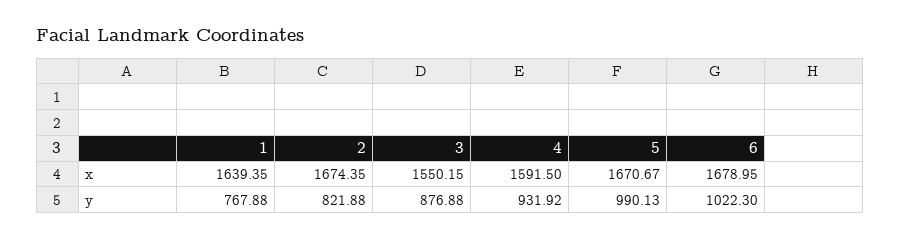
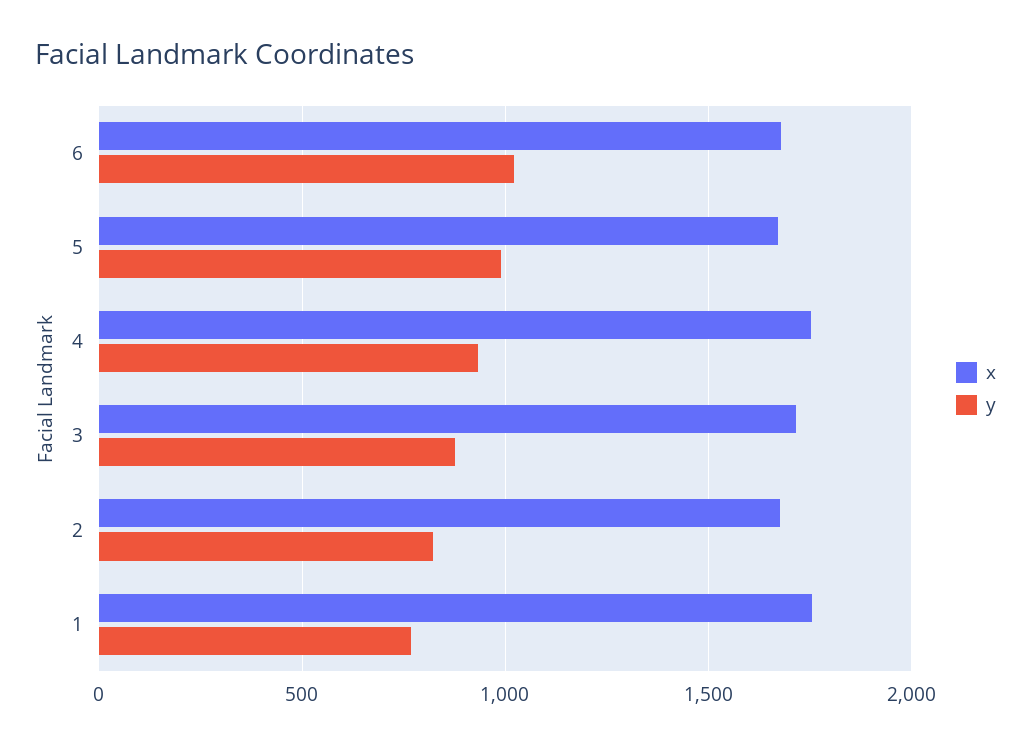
x, 1: 1639.35 -> 1750
x, 3: 1550.15 -> 1700
x, 4: 1591.5 -> 1750

